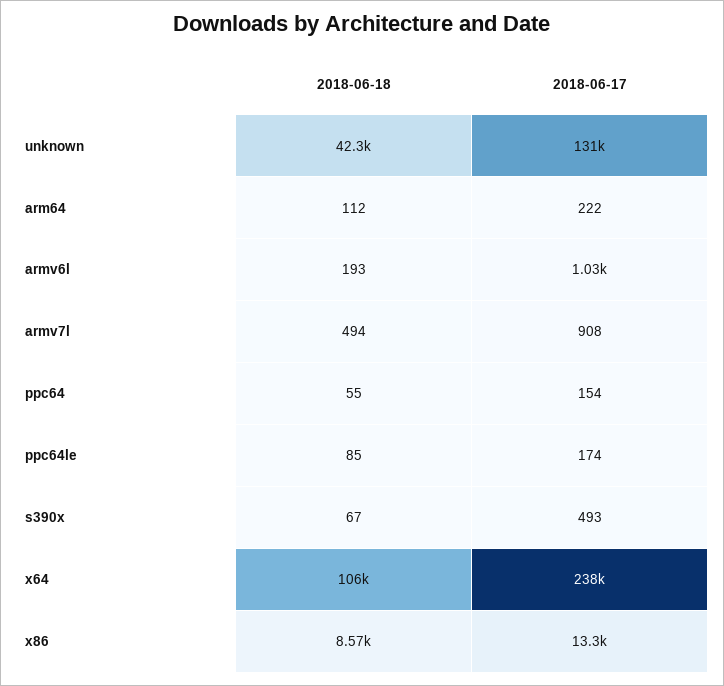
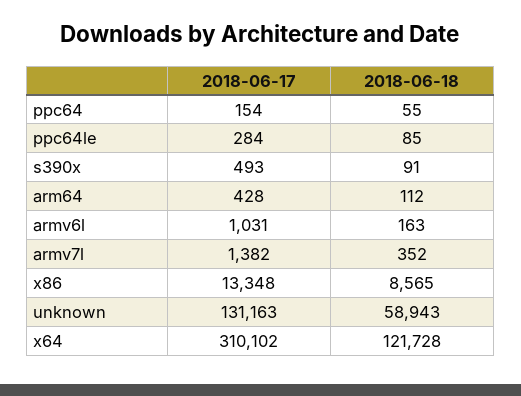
2018-06-18, unknown: 42300 -> 58943
2018-06-17, arm64: 222 -> 428
2018-06-18, armv6l: 193 -> 163
2018-06-18, armv7l: 494 -> 352
2018-06-17, armv7l: 908 -> 1382
2018-06-17, ppc64le: 174 -> 284
2018-06-18, s390x: 67 -> 91
2018-06-18, x64: 106000 -> 121728
2018-06-17, x64: 238000 -> 310102

